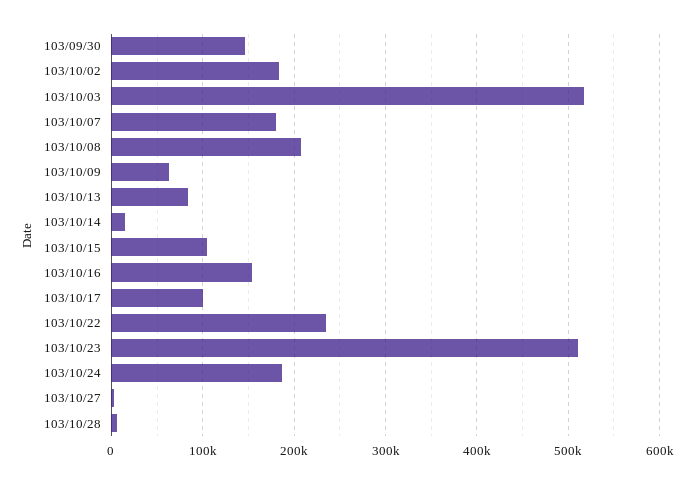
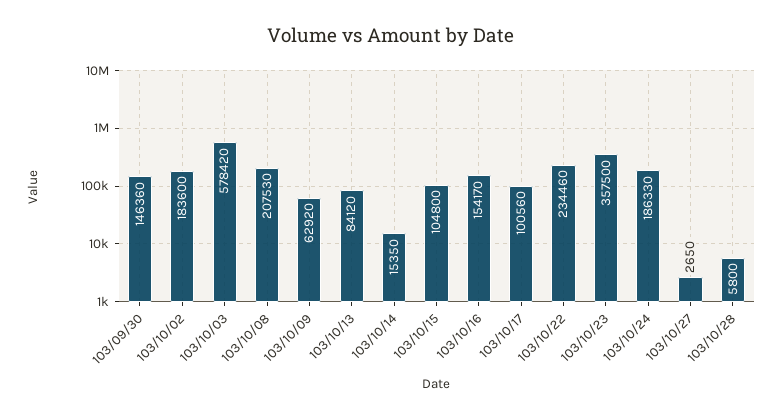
103/10/03: 520000 -> 578420
103/10/07: 180000 -> none
103/10/23: 510000 -> 357500

